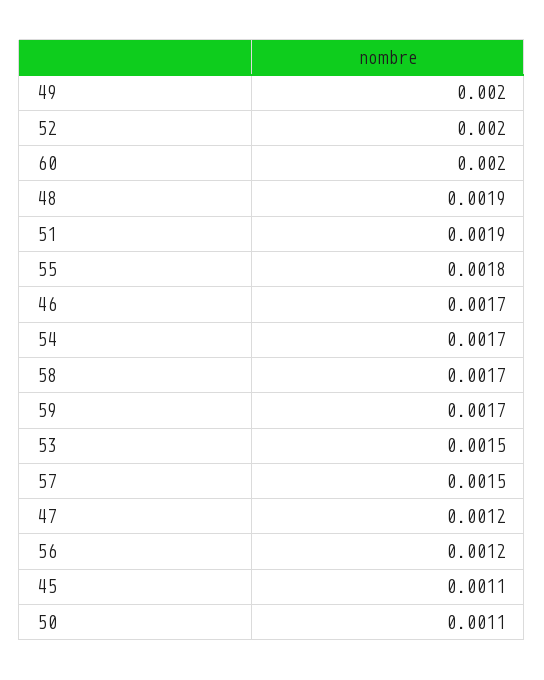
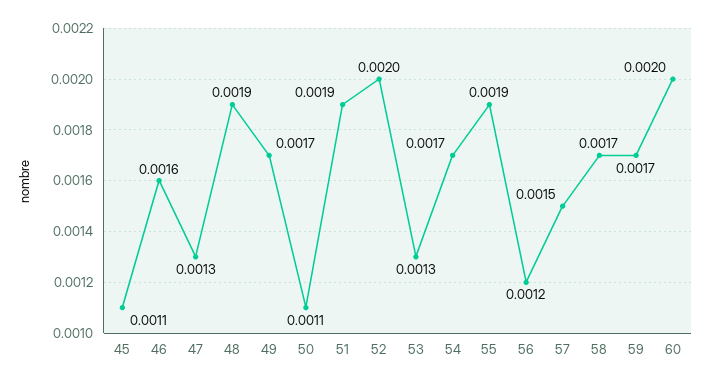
49: 0.002 -> 0.0017
55: 0.0018 -> 0.0019
46: 0.0017 -> 0.0016
53: 0.0015 -> 0.0013
47: 0.0012 -> 0.0013

